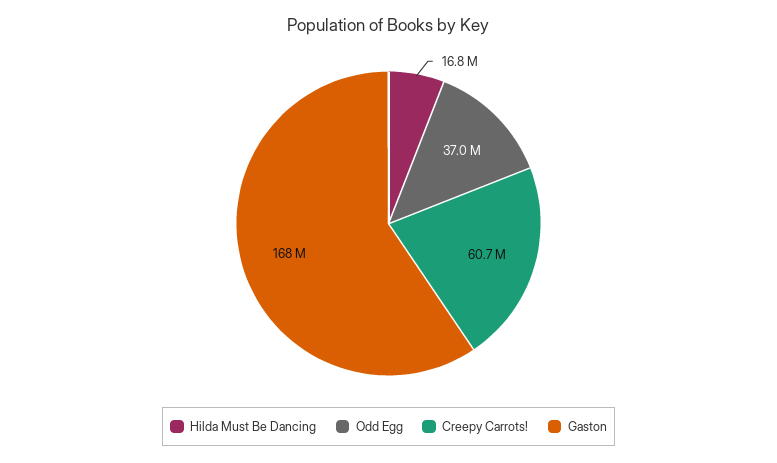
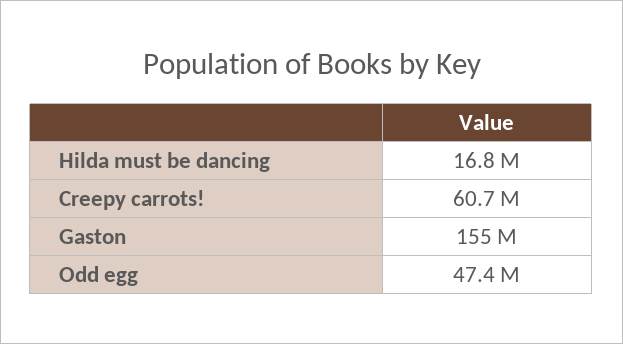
Odd Egg: 37000000 -> 47400000
Gaston: 168000000 -> 155000000

